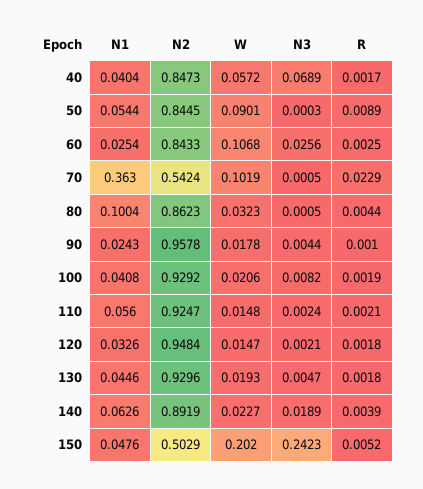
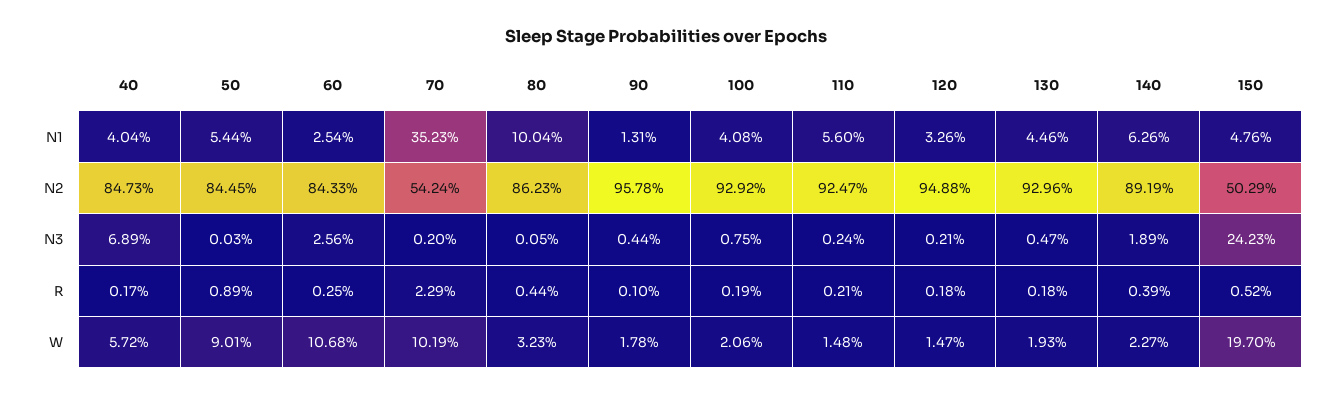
N1, 70: 0.363 -> 0.3523
N3, 70: 0.0005 -> 0.002
N1, 90: 0.0243 -> 0.0131
N3, 100: 0.0082 -> 0.0075
N2, 120: 0.9484 -> 0.9488
W, 150: 0.202 -> 0.197

